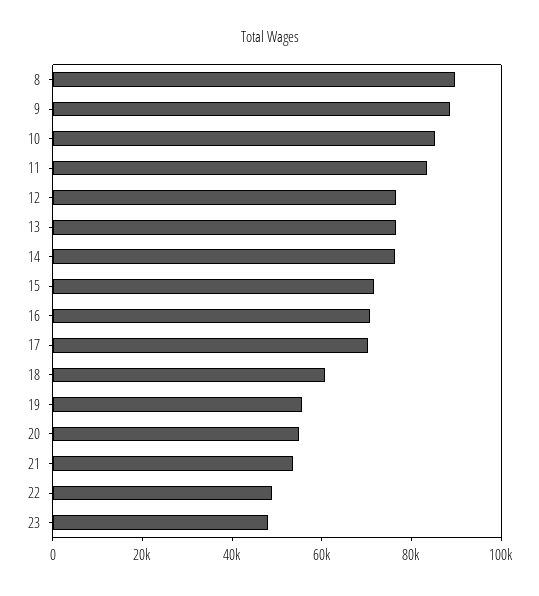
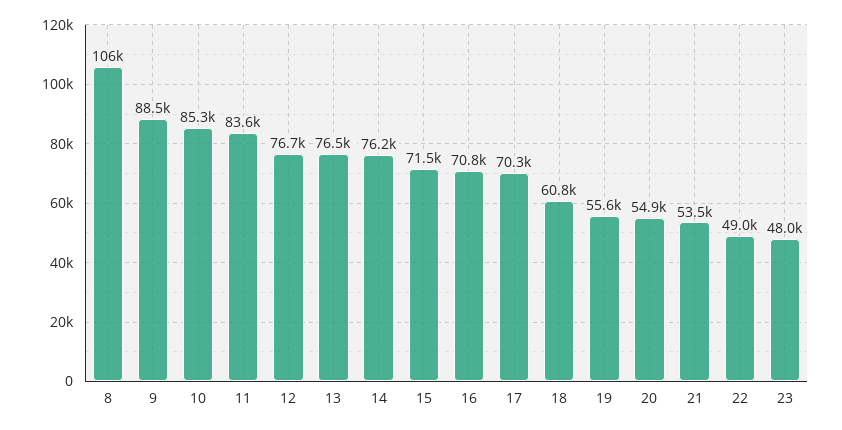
8: 90000 -> 106000

